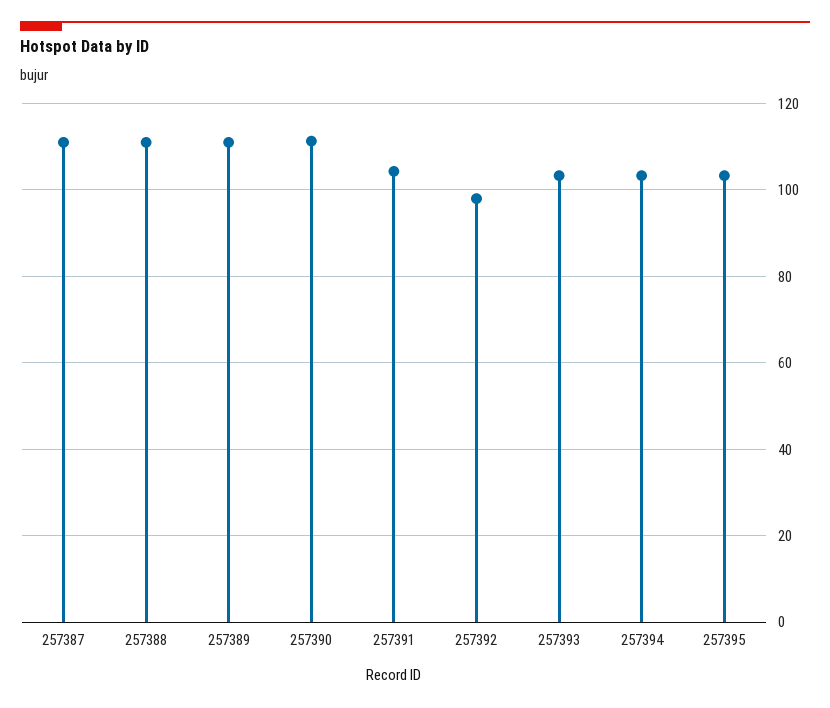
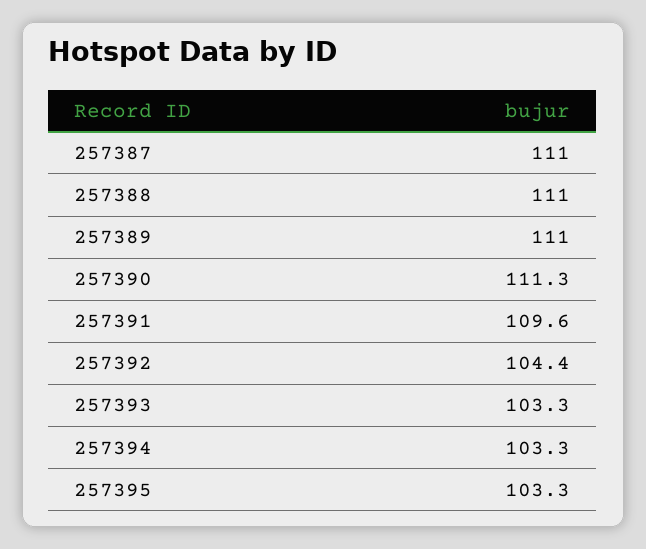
257391: 104 -> 109.6
257392: 98 -> 104.4

